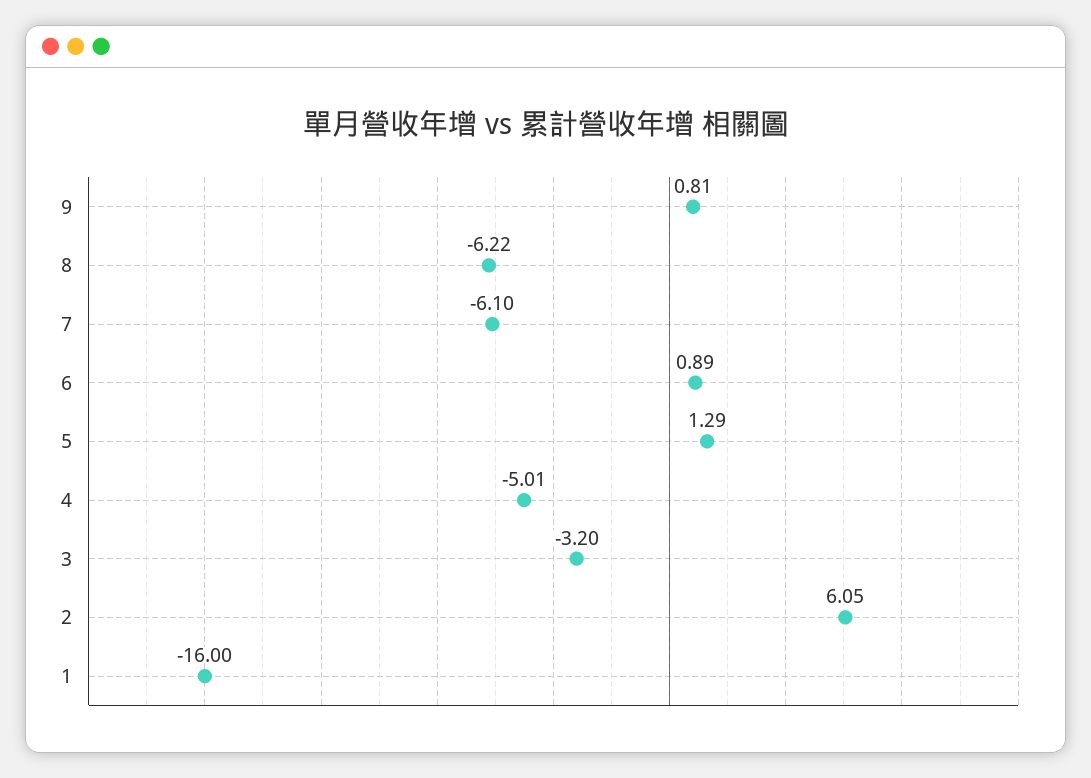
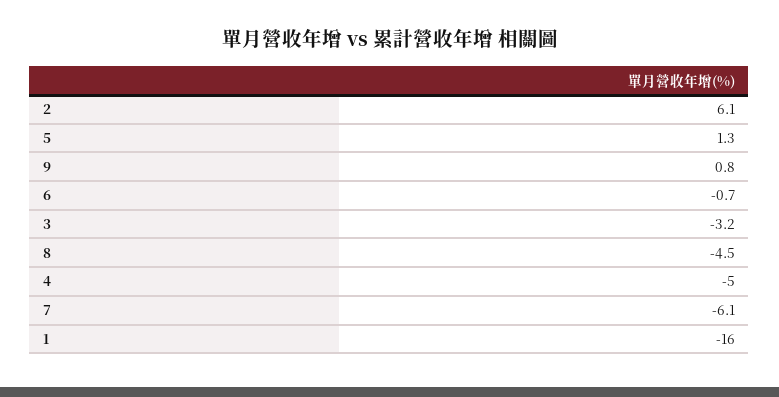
8: -6.22 -> -4.5
6: 0.89 -> -0.7

